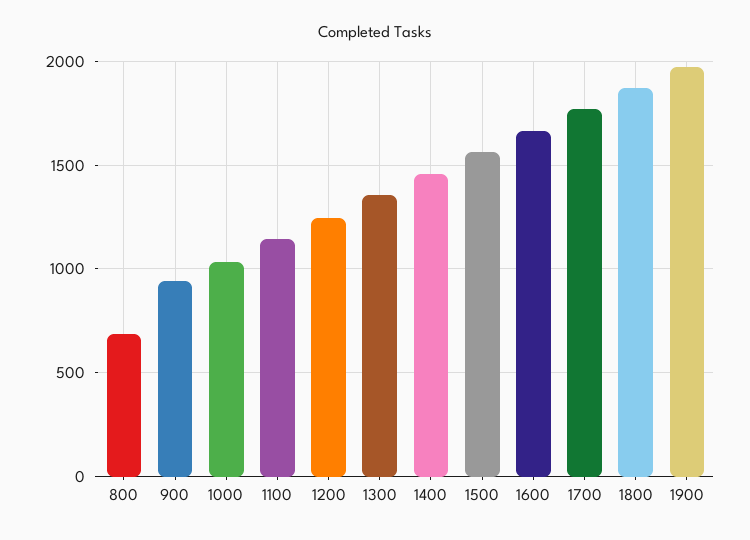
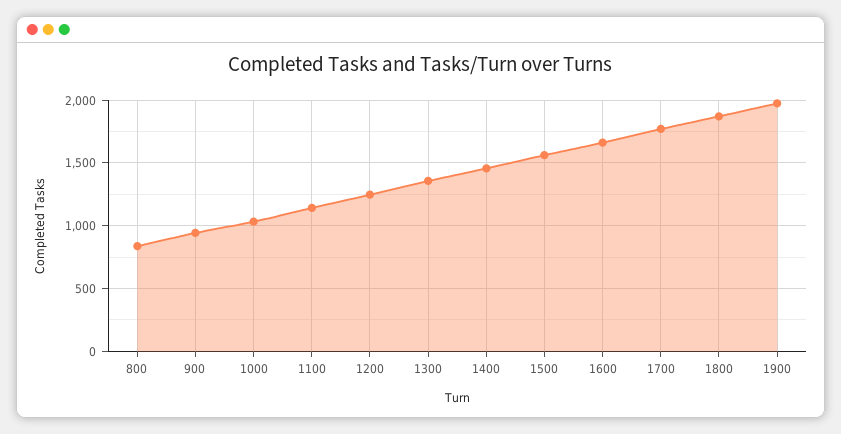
800: 700 -> 850

